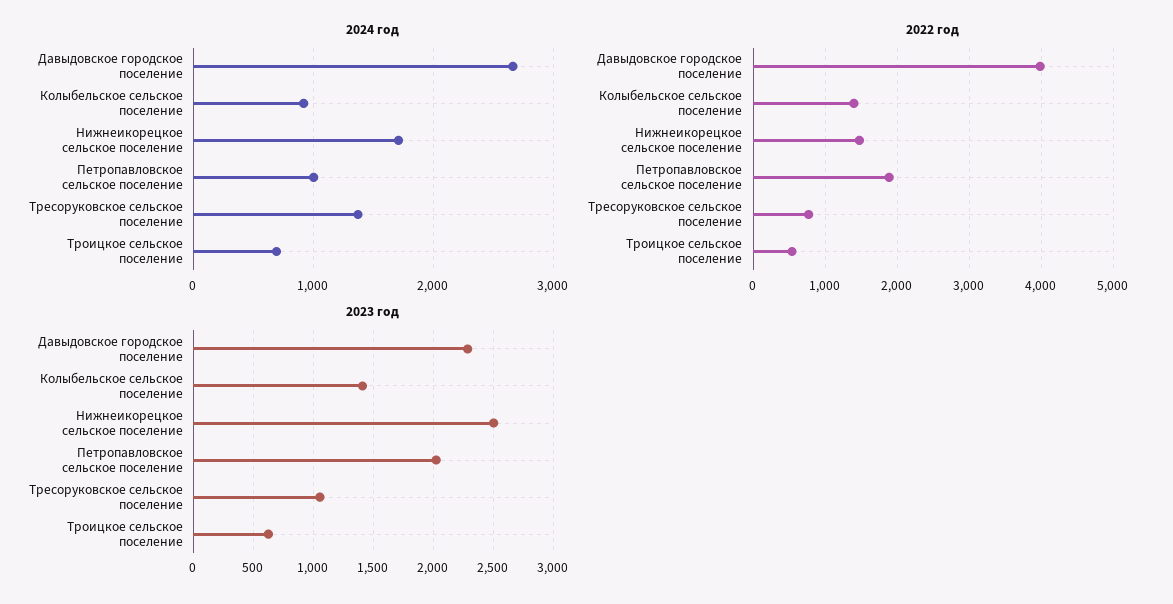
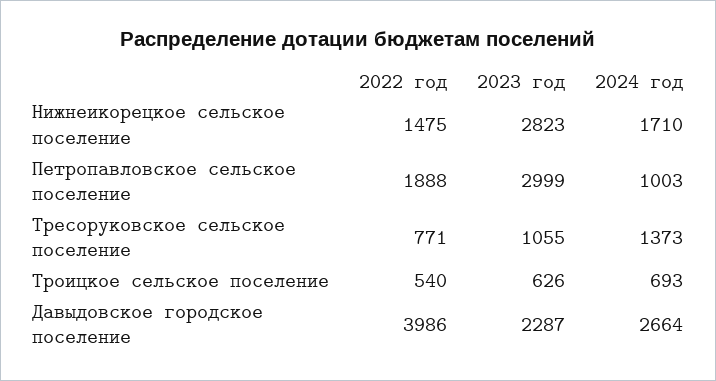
2024 год, Колыбельское сельское поселение: 900 -> none
2022 год, Колыбельское сельское поселение: 1400 -> none
2023 год, Колыбельское сельское поселение: 1400 -> none
2023 год, Нижнеикорецкое сельское поселение: 2500 -> 2823
2023 год, Петропавловское сельское поселение: 2000 -> 2999

